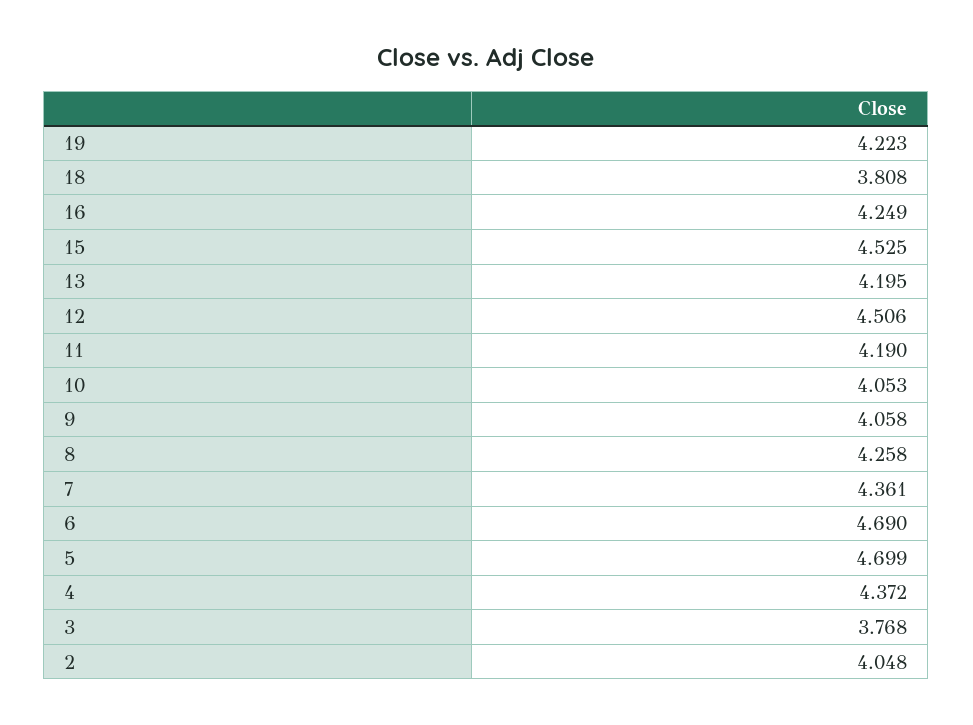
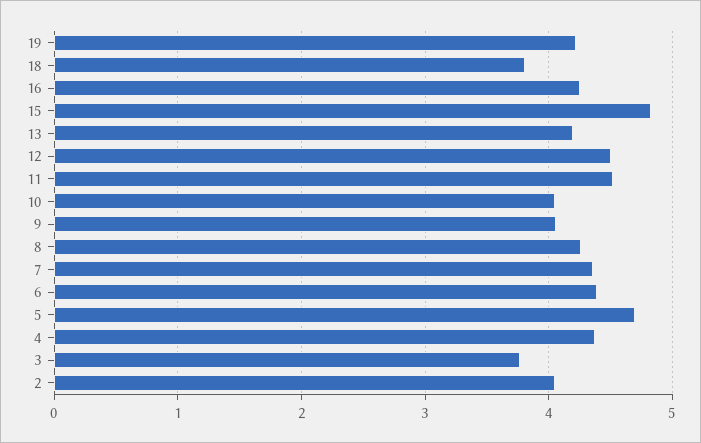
15: 4.525 -> 4.8
11: 4.19 -> 4.5
6: 4.69 -> 4.4

